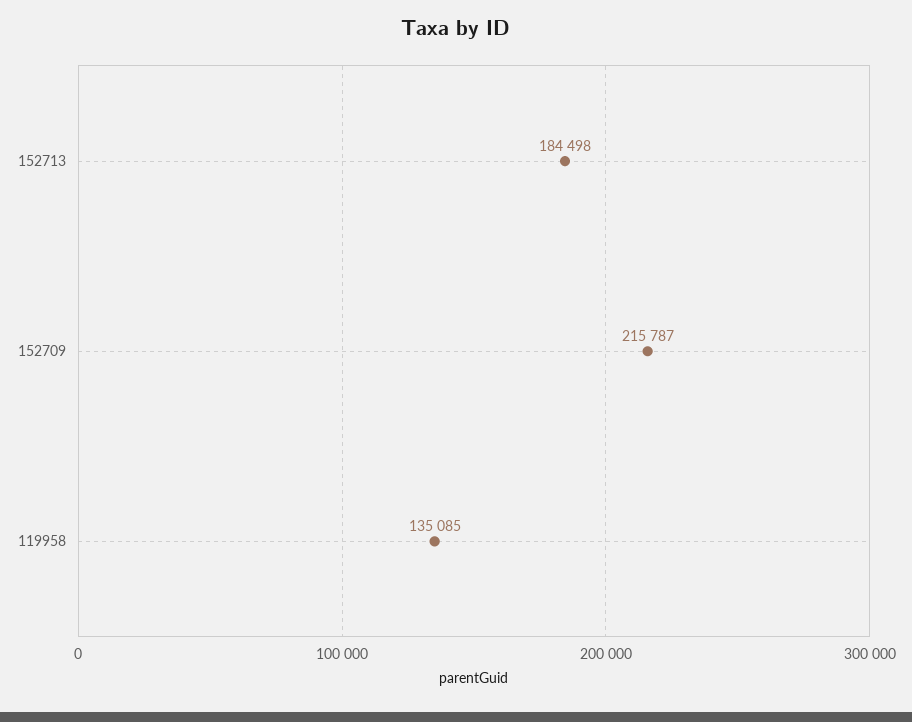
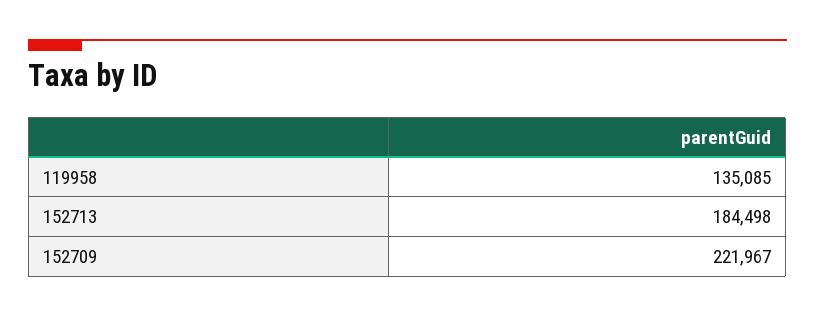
152709: 215787 -> 221967

